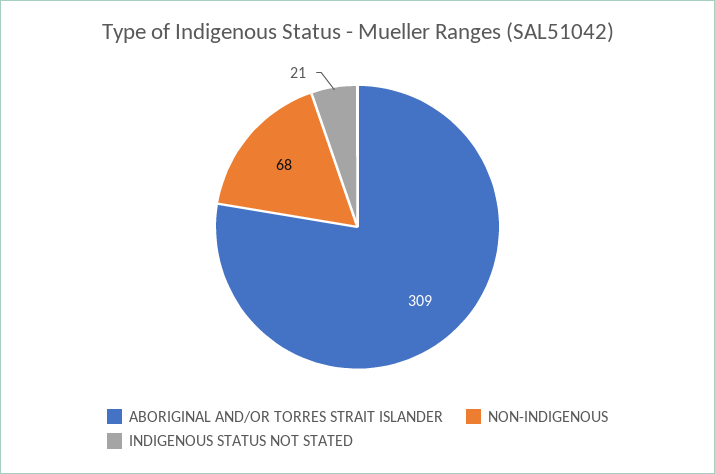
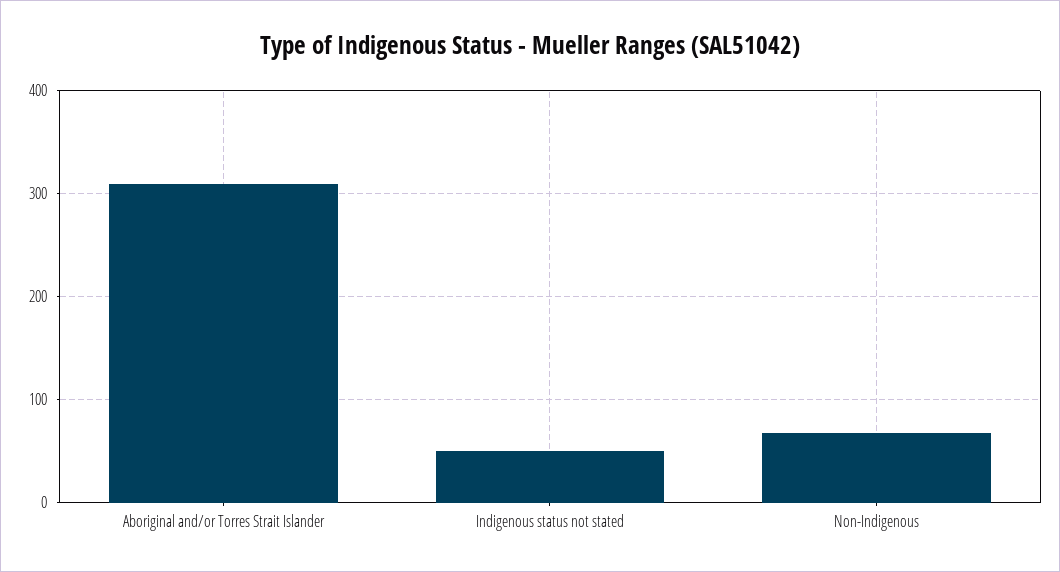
INDIGENOUS STATUS NOT STATED: 21 -> 50

